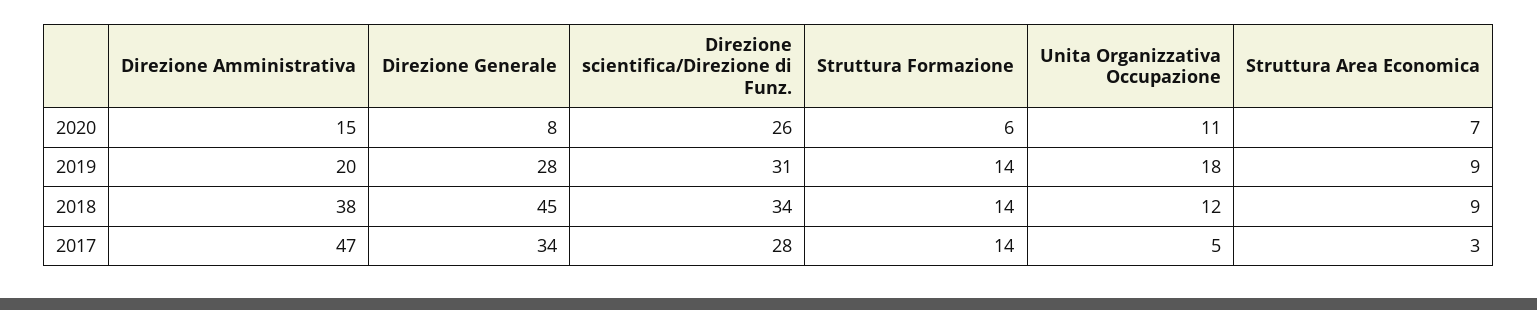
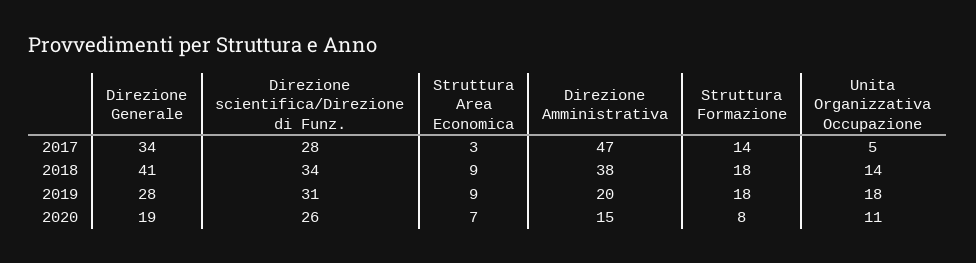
Direzione Generale, 2020: 8 -> 19
Struttura Formazione, 2020: 6 -> 8
Struttura Formazione, 2019: 14 -> 18
Direzione Generale, 2018: 45 -> 41
Struttura Formazione, 2018: 14 -> 18
Unita Organizzativa Occupazione, 2018: 12 -> 14

